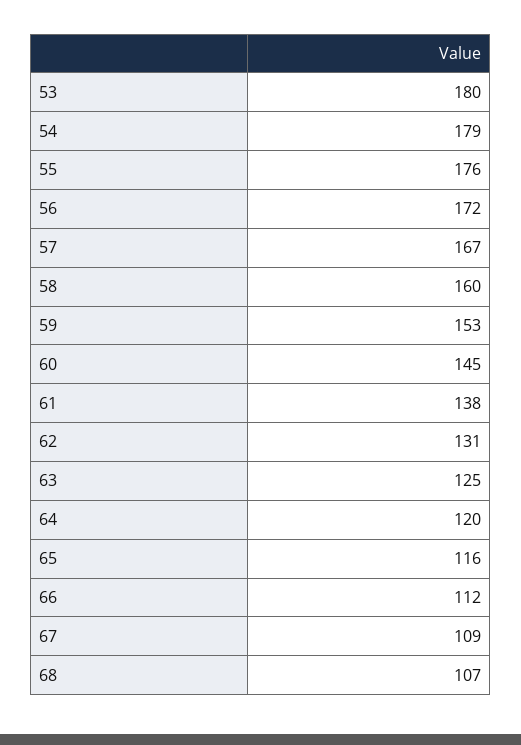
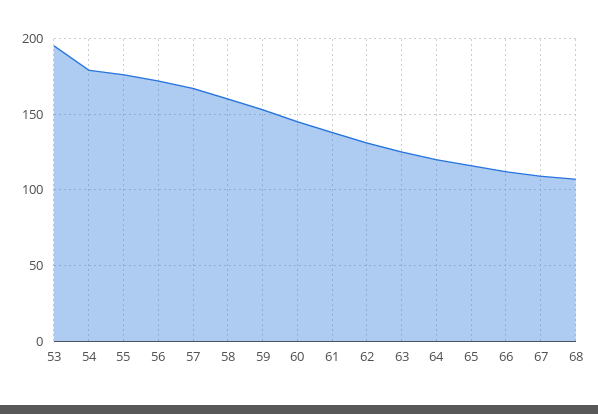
53: 180 -> 195

